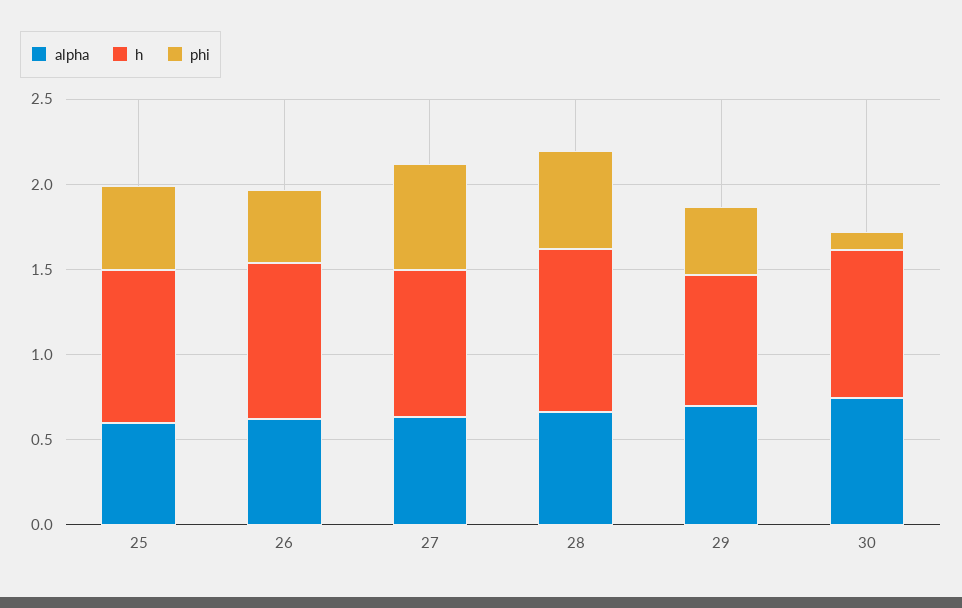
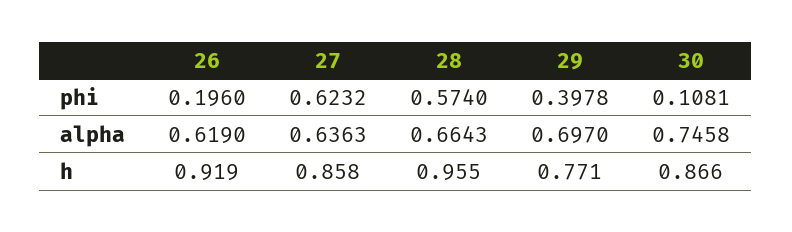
alpha, 25: 0.6 -> none
h, 25: 0.9 -> none
phi, 25: 0.5 -> none
phi, 26: 0.4 -> 0.196

